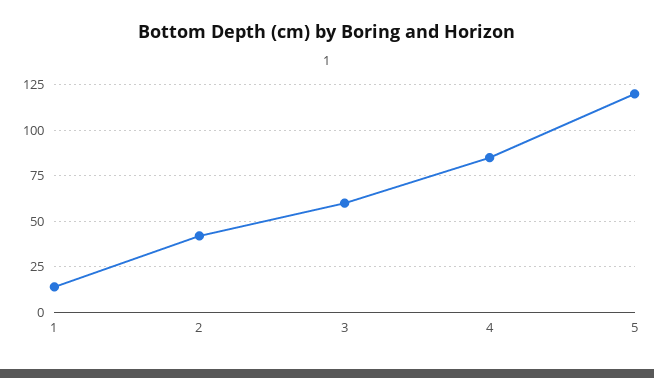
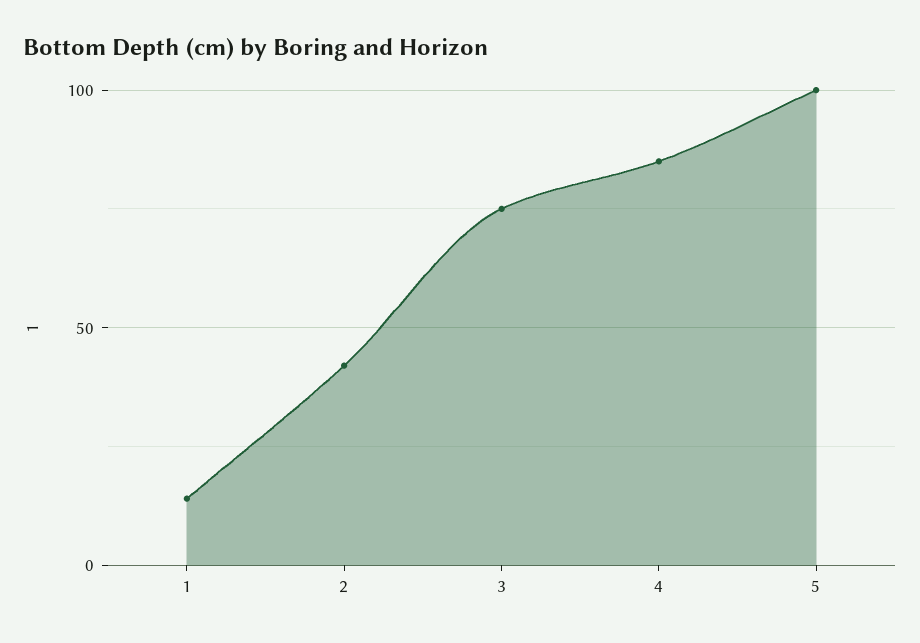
3: 60 -> 75
5: 120 -> 100

